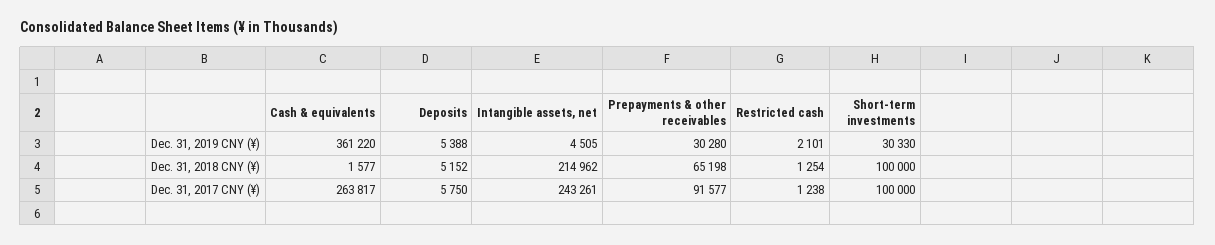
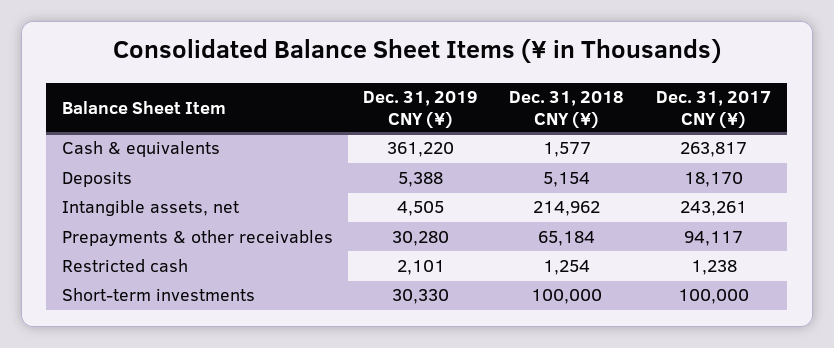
Deposits, Dec. 31, 2018 CNY (¥): 5152 -> 5154
Prepayments & other receivables, Dec. 31, 2018 CNY (¥): 65198 -> 65184
Deposits, Dec. 31, 2017 CNY (¥): 5750 -> 18170
Prepayments & other receivables, Dec. 31, 2017 CNY (¥): 91577 -> 94117

